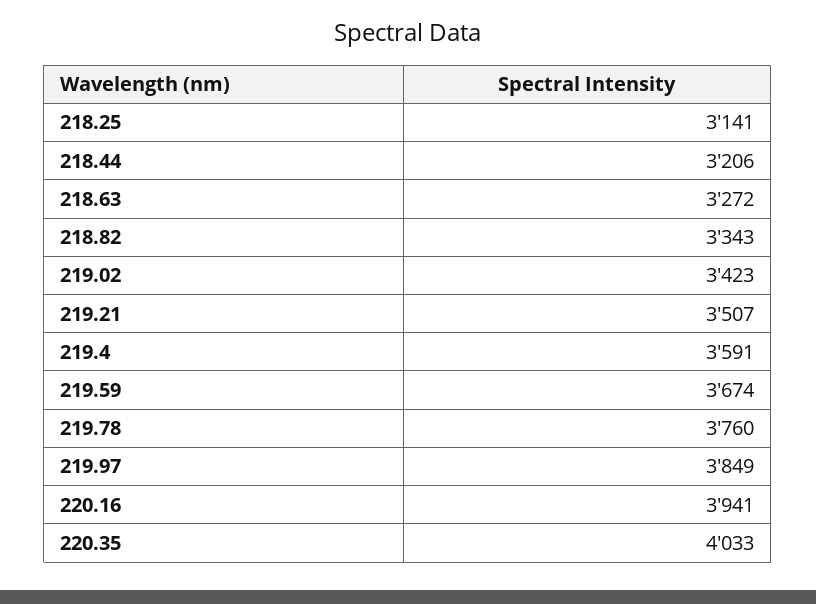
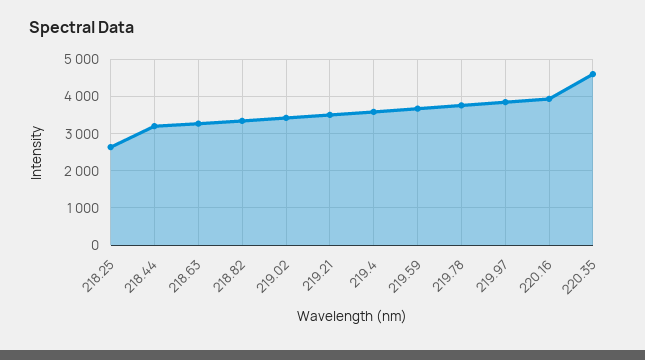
218.25: 3141 -> 2600
220.35: 4033 -> 4600

